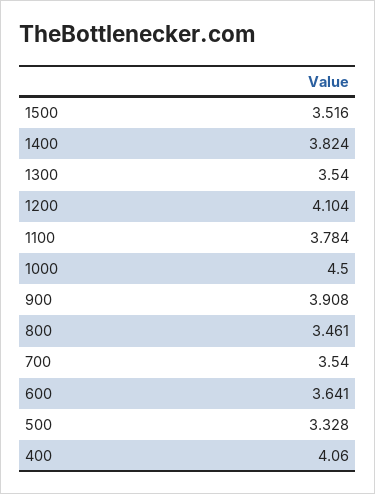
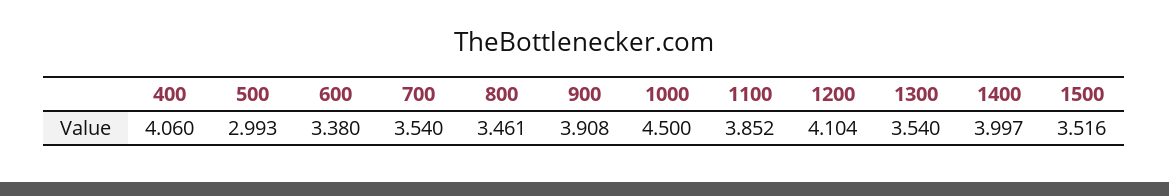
1400: 3.824 -> 3.997
1100: 3.784 -> 3.852
600: 3.641 -> 3.38
500: 3.328 -> 2.993

